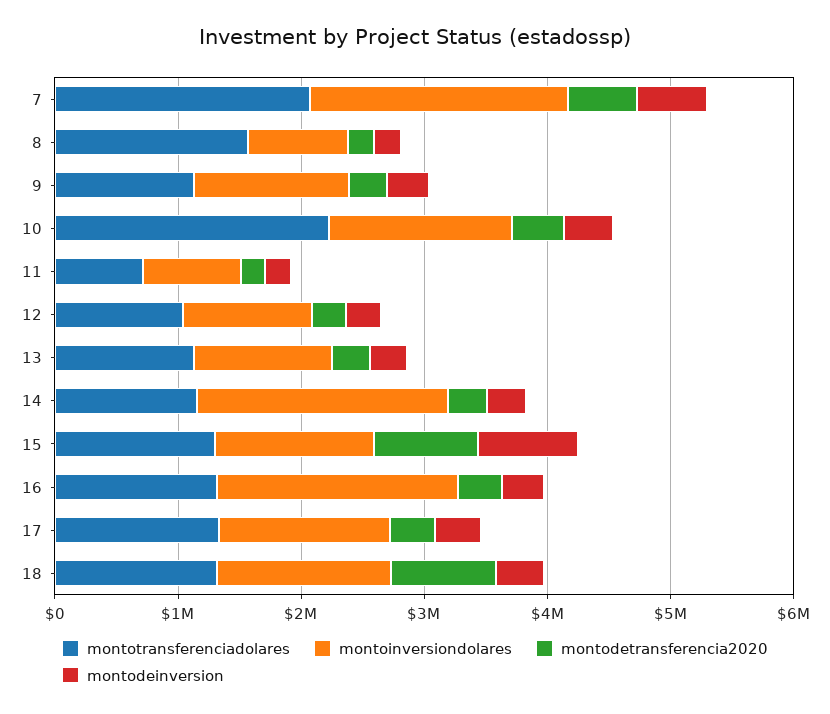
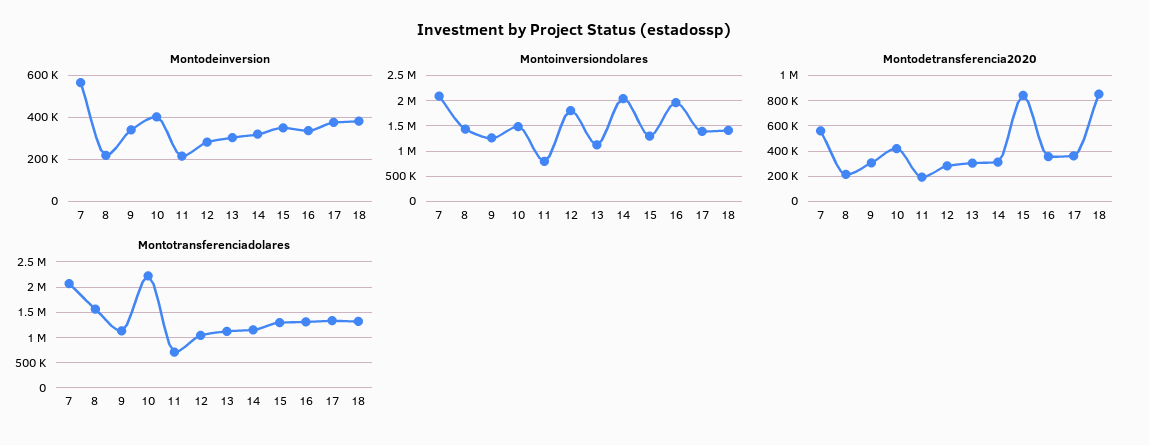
montoinversiondolares, 8: 800000 -> 1500000
montoinversiondolares, 12: 1000000 -> 1750000
montodeinversion, 15: 800000 -> 350000

